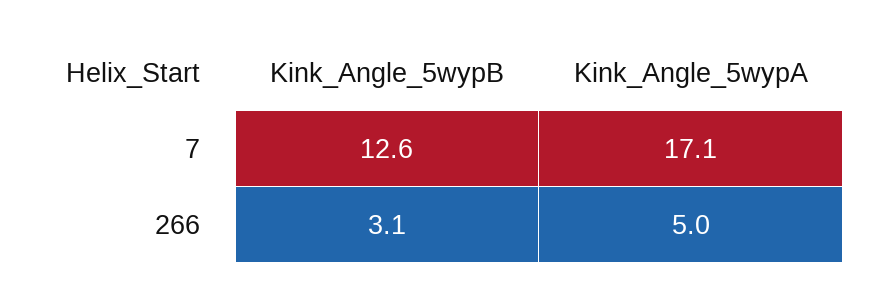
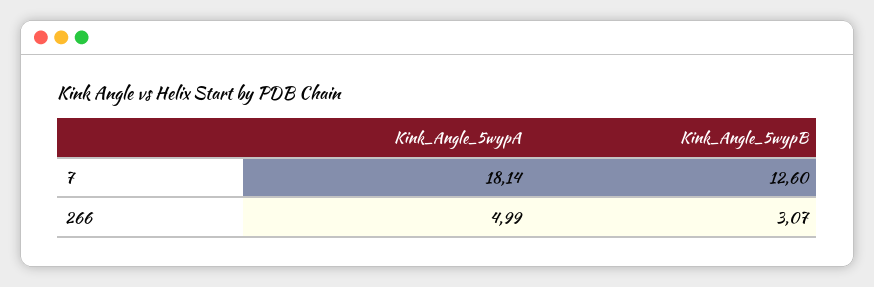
Kink_Angle_5wypA, 7: 17.1 -> 18.14

